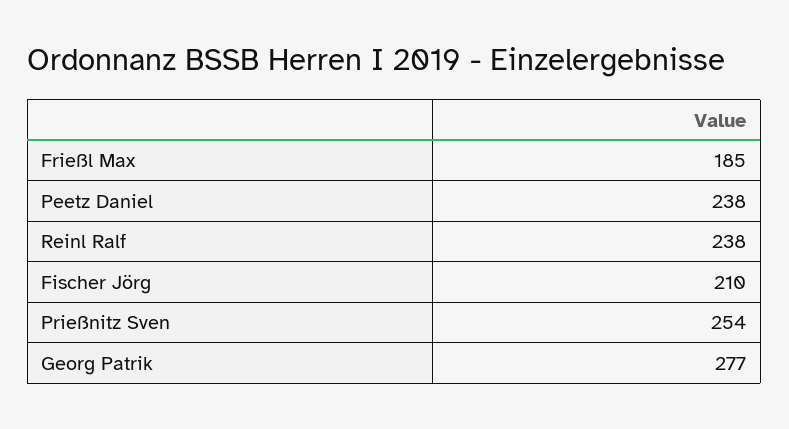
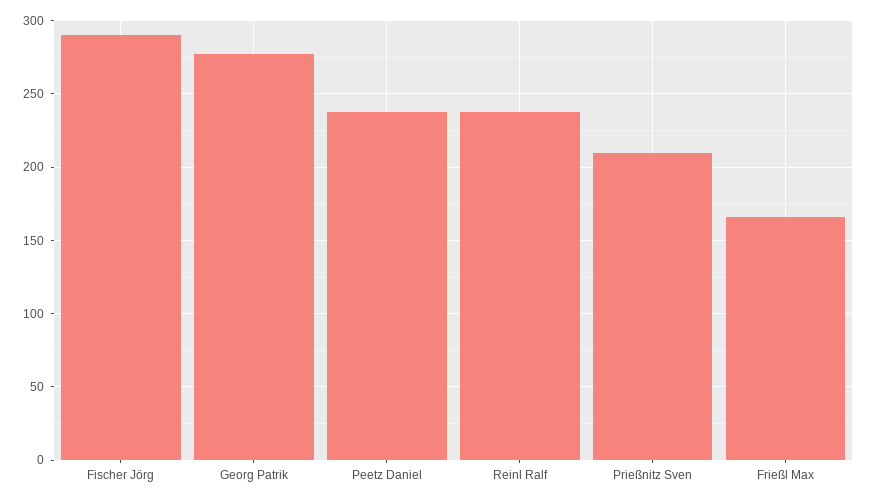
Frießl Max: 185 -> 165
Fischer Jörg: 210 -> 290
Prießnitz Sven: 254 -> 210

